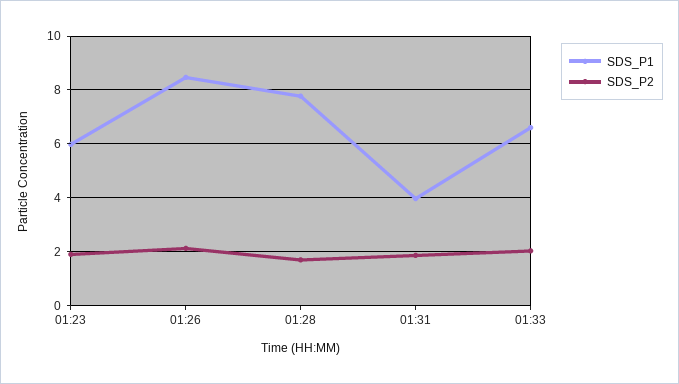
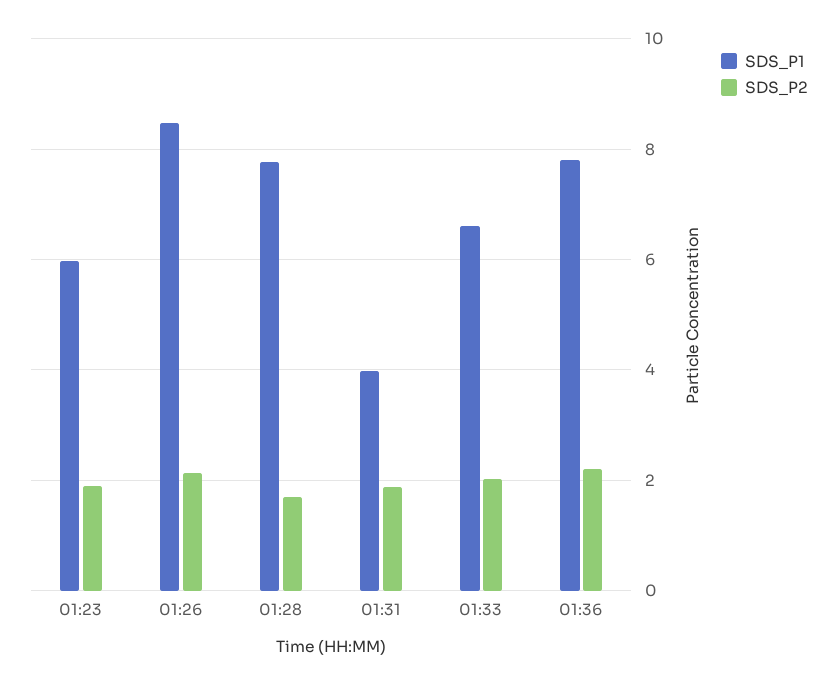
SDS_P1, 01:36: none -> 7.8
SDS_P2, 01:36: none -> 2.2

